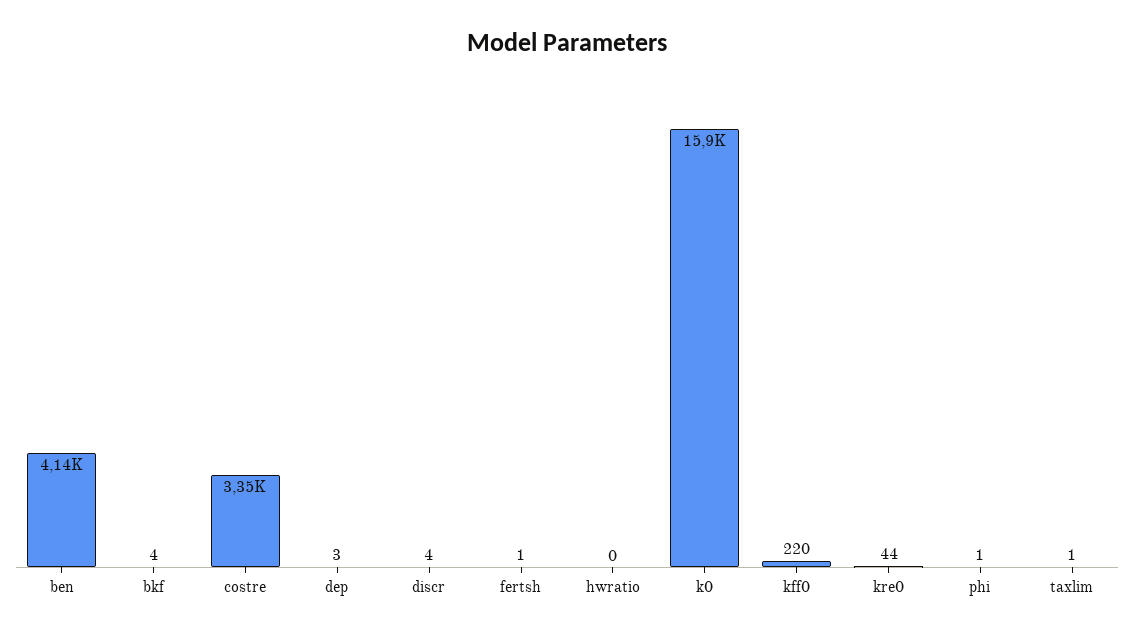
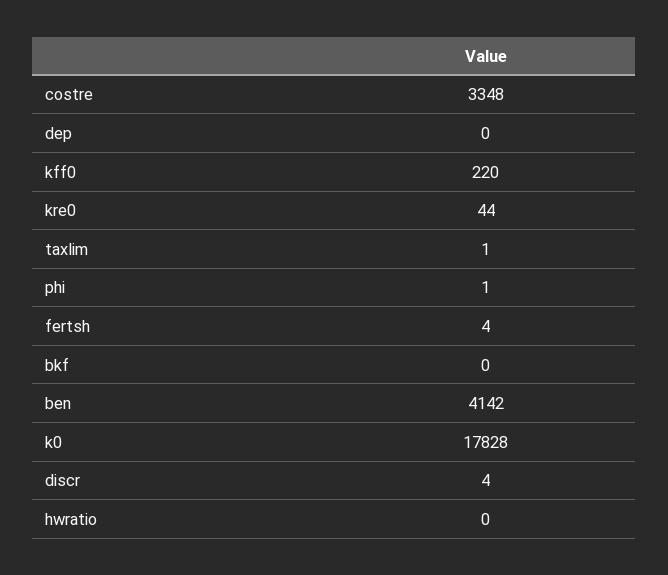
bkf: 4 -> 0
dep: 3 -> 0
fertsh: 1 -> 4
k0: 15900 -> 17828

